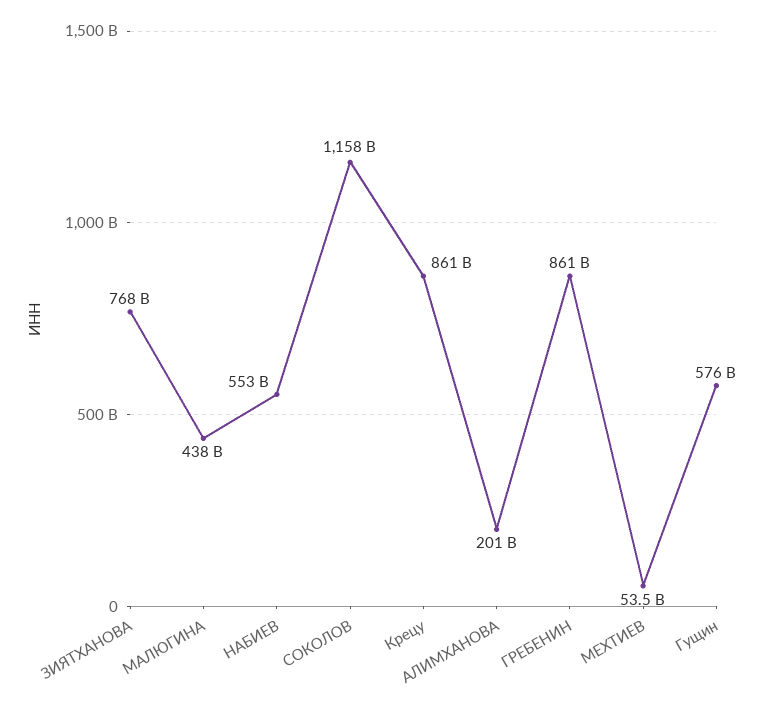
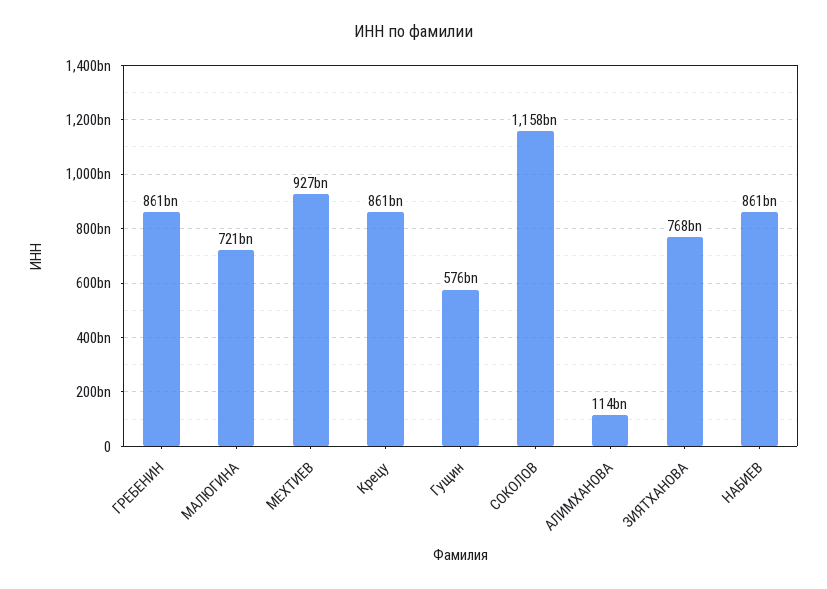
МАЛЮГИНА: 438000000000 -> 721000000000
НАБИЕВ: 553000000000 -> 861000000000
АЛИМХАНОВА: 201000000000 -> 114000000000
МЕХТИЕВ: 53500000000 -> 927000000000

